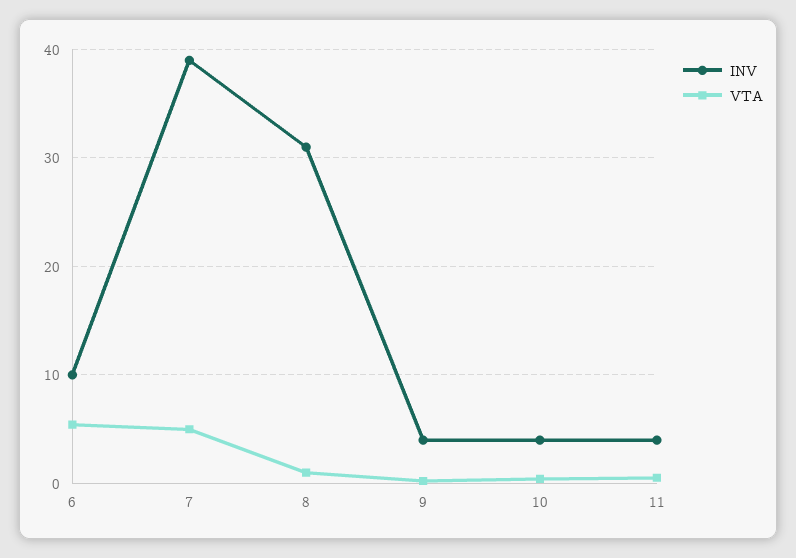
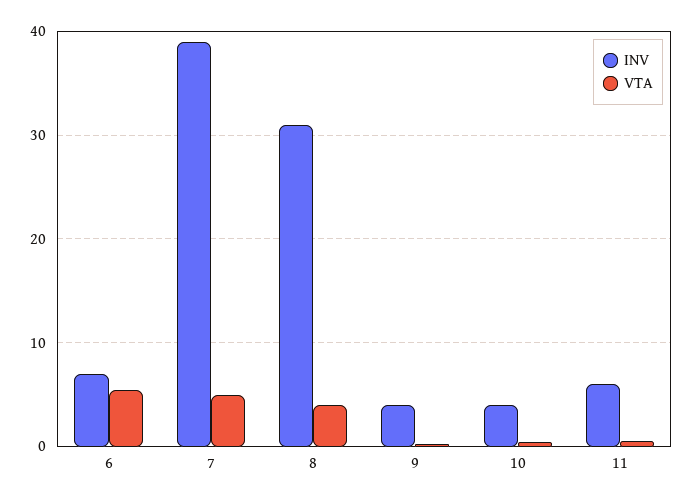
INV, 6: 10 -> 7
VTA, 8: 1 -> 4
INV, 11: 4 -> 6

